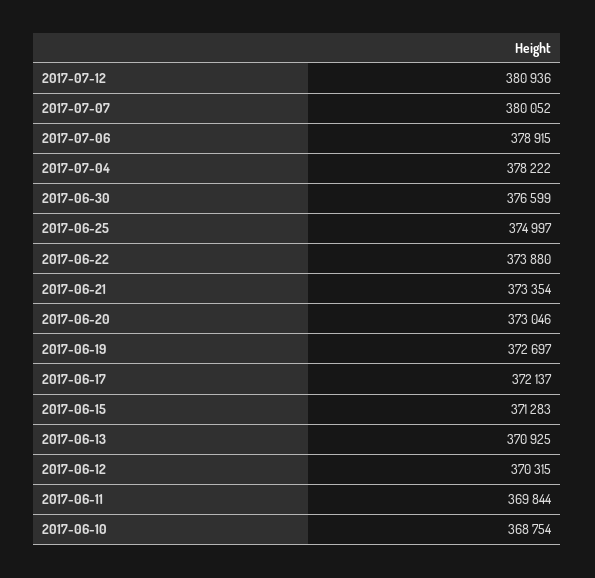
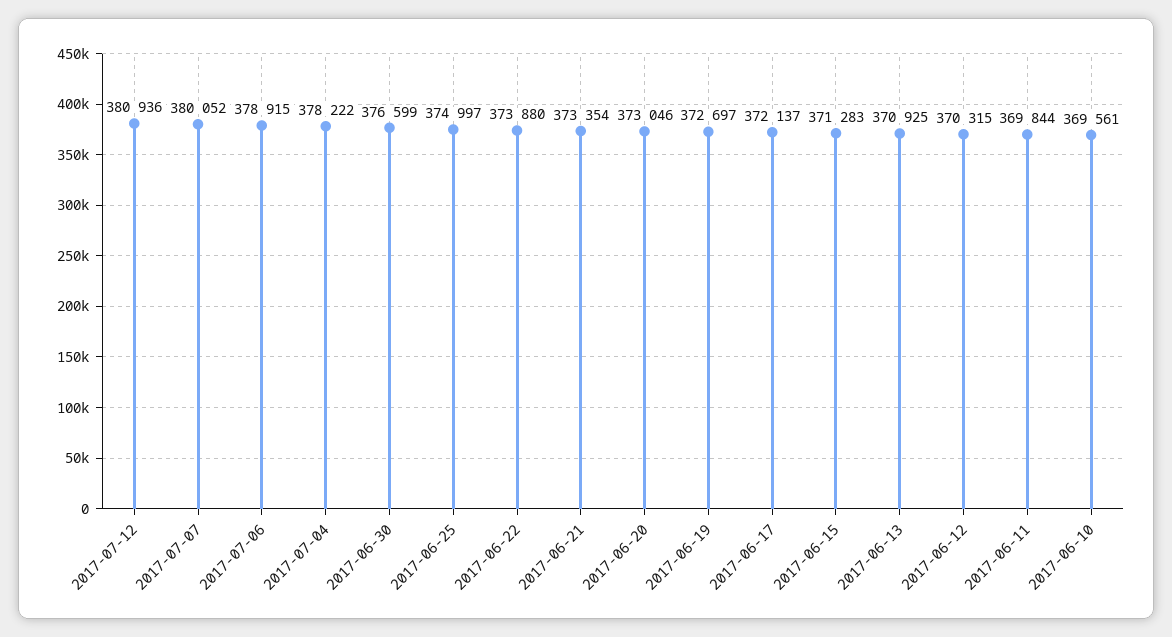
2017-06-10: 368754 -> 369561

